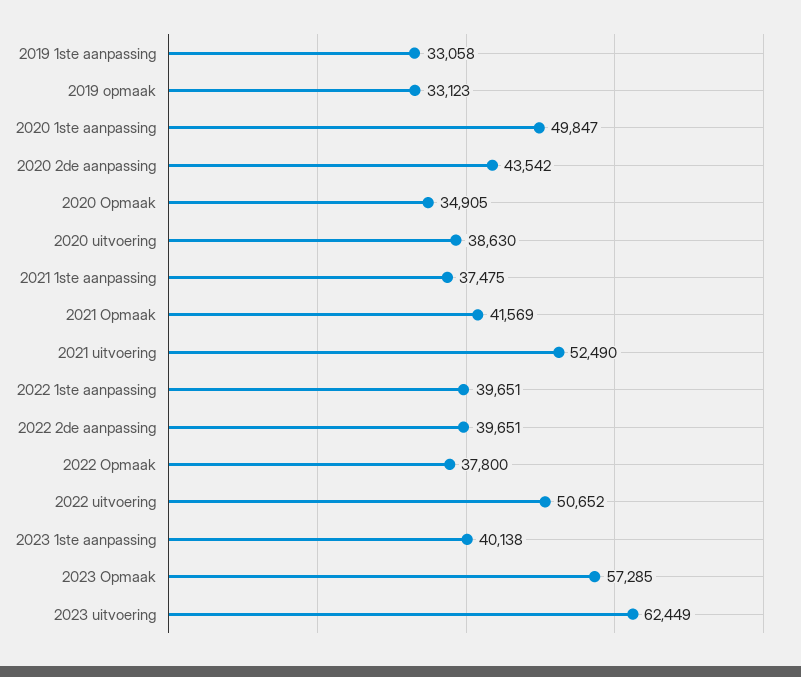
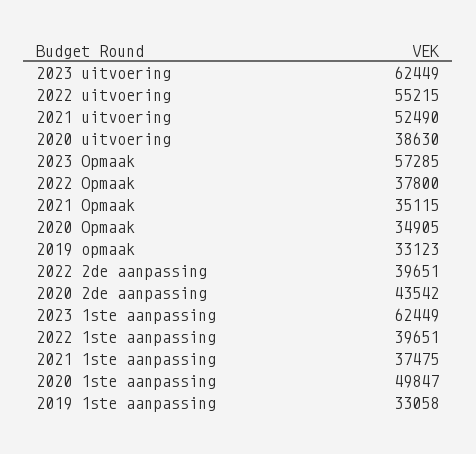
2021 Opmaak: 41569 -> 35115
2022 uitvoering: 50652 -> 55215
2023 1ste aanpassing: 40138 -> 62449

